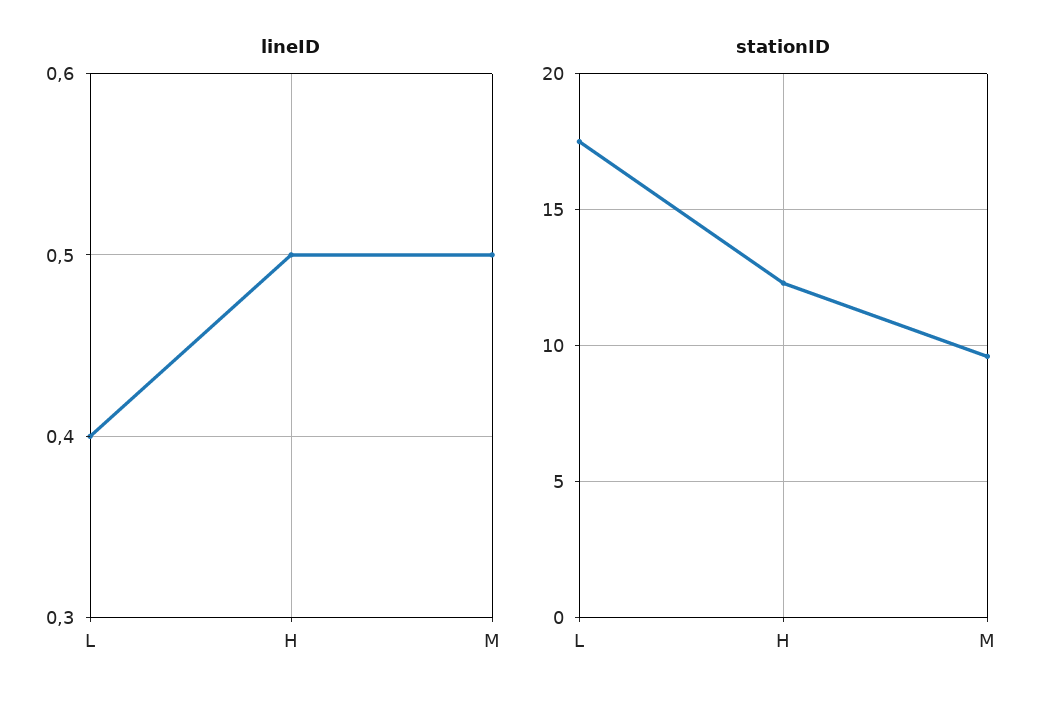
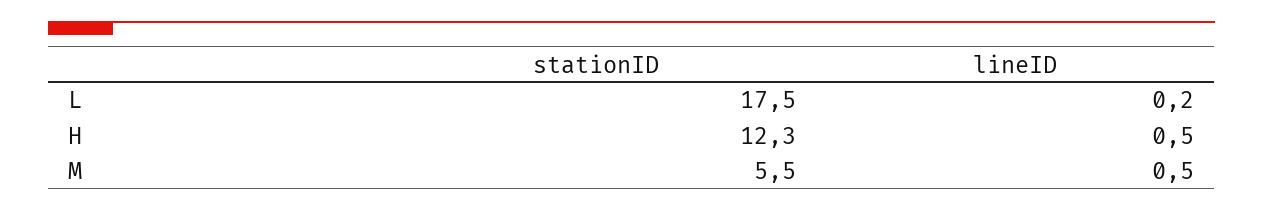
lineID, L: 0.4 -> 0.2
stationID, M: 9.5 -> 5.5

